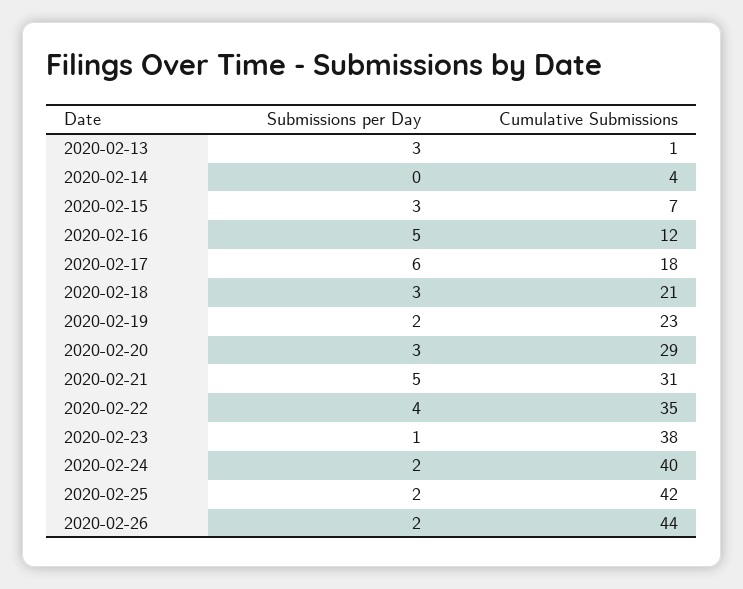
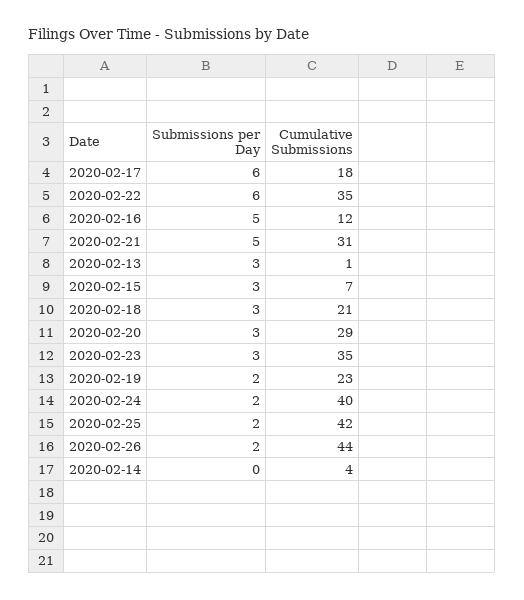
Submissions per Day, 2020-02-22: 4 -> 6
Submissions per Day, 2020-02-23: 1 -> 3
Cumulative Submissions, 2020-02-23: 38 -> 35

